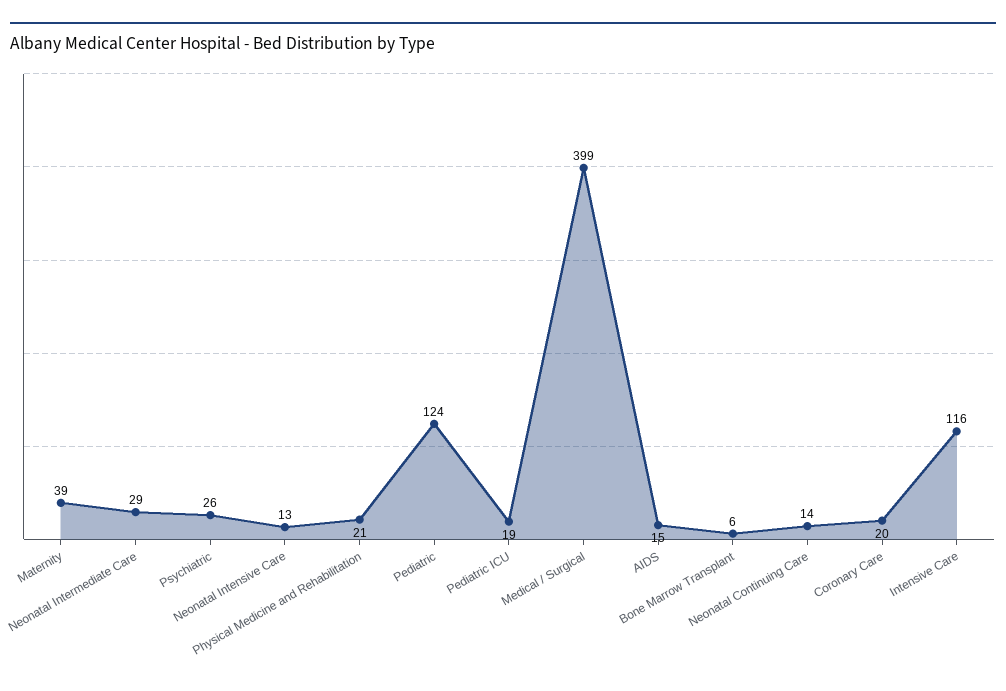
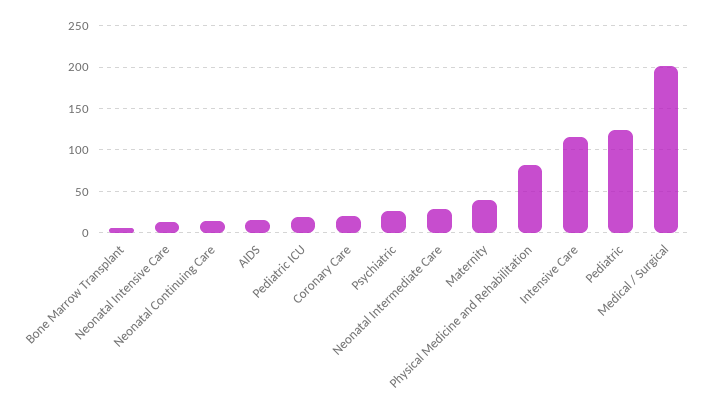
Physical Medicine and Rehabilitation: 21 -> 80
Medical / Surgical: 399 -> 200

